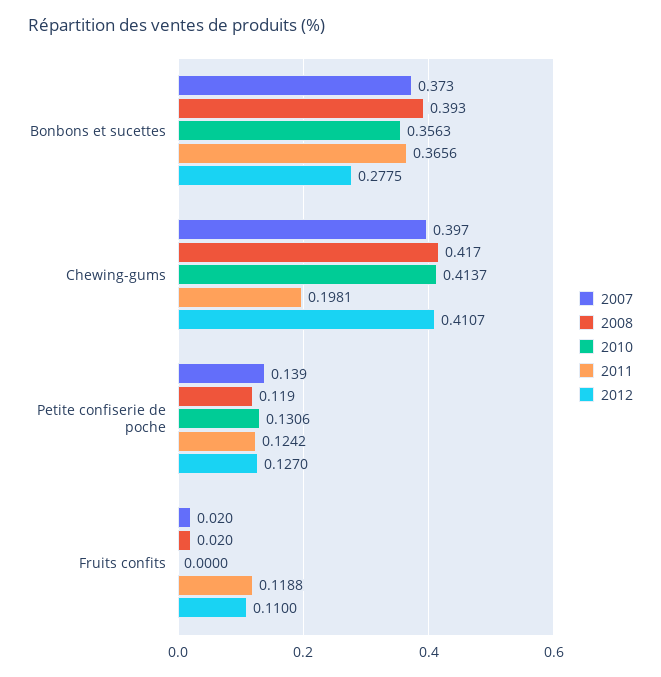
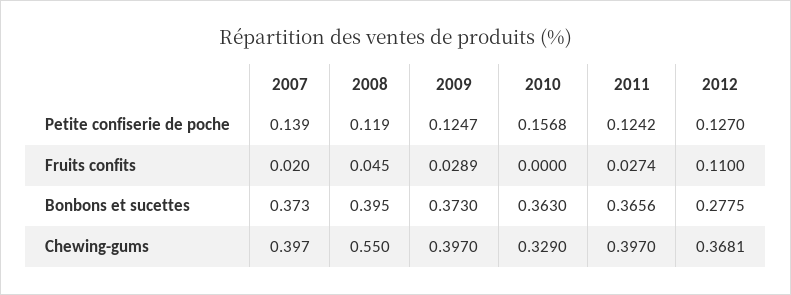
2008, Bonbons et sucettes: 0.393 -> 0.395
2010, Bonbons et sucettes: 0.3563 -> 0.363
2008, Chewing-gums: 0.417 -> 0.55
2010, Chewing-gums: 0.4137 -> 0.329
2011, Chewing-gums: 0.1981 -> 0.397
2012, Chewing-gums: 0.4107 -> 0.3681
2010, Petite confiserie de poche: 0.1306 -> 0.1568
2008, Fruits confits: 0.02 -> 0.045
2011, Fruits confits: 0.1188 -> 0.0274
2009, Petite confiserie de poche: none -> 0.1247
2009, Fruits confits: none -> 0.0289
2009, Bonbons et sucettes: none -> 0.373
2009, Chewing-gums: none -> 0.397

